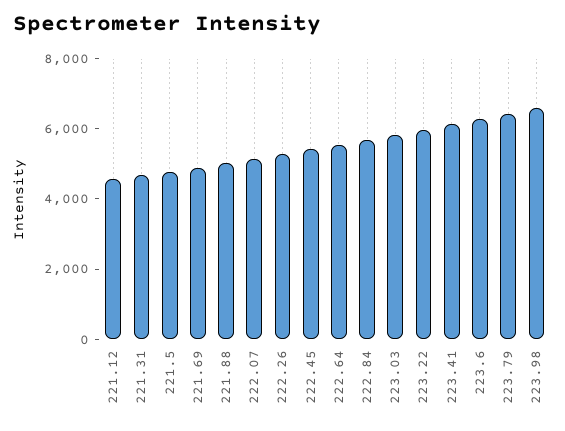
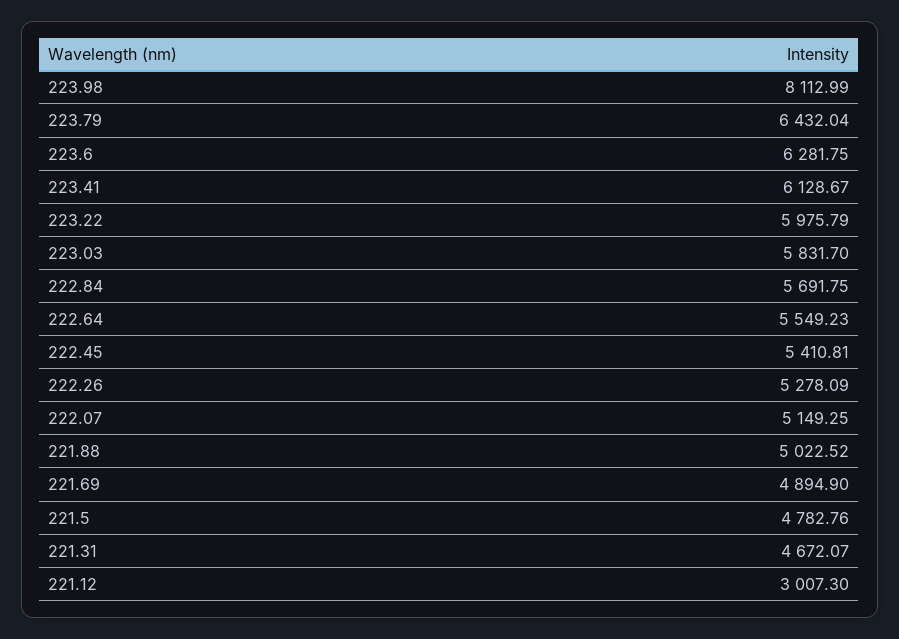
221.12: 4500 -> 3007.3
223.98: 6500 -> 8112.99

